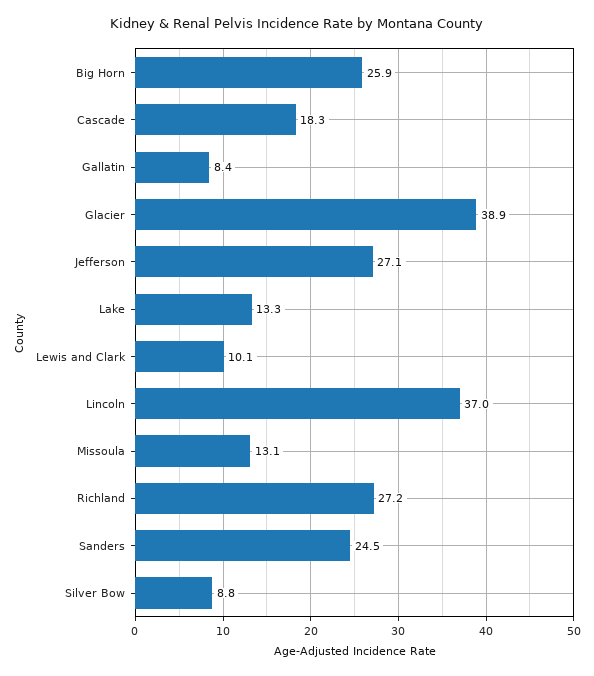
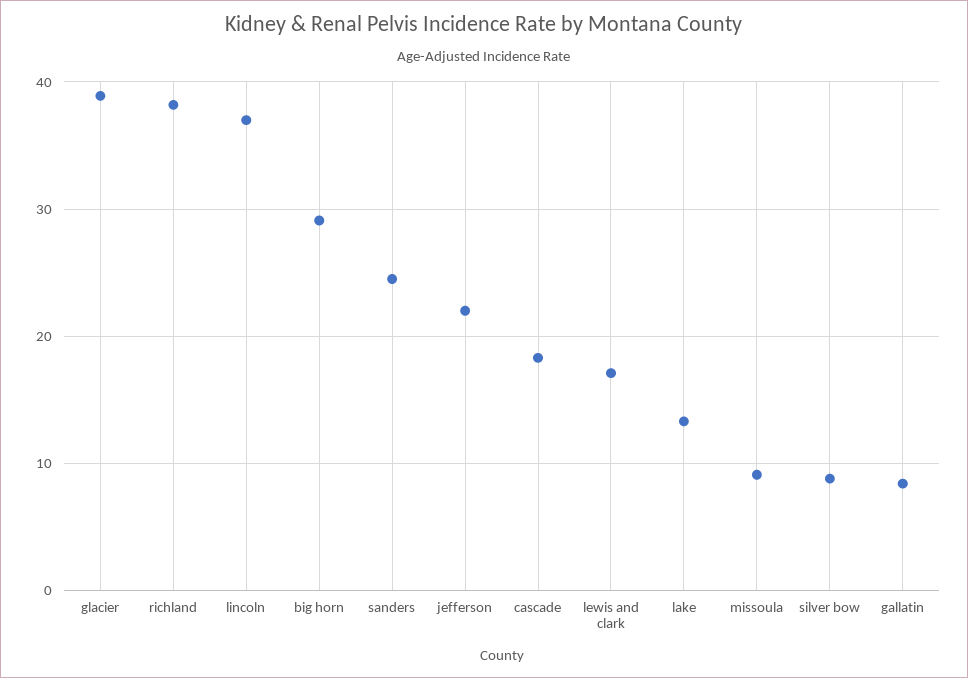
Big Horn: 25.9 -> 29
Jefferson: 27.1 -> 22
Lewis and Clark: 10.1 -> 17
Missoula: 13.1 -> 9
Richland: 27.2 -> 38

